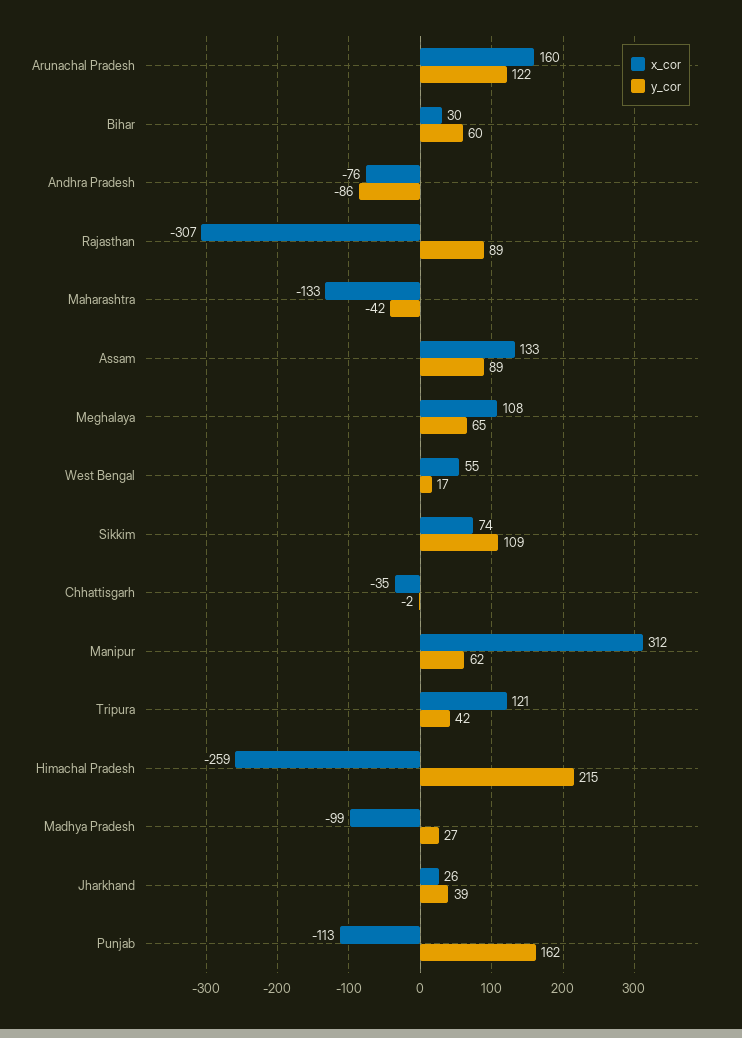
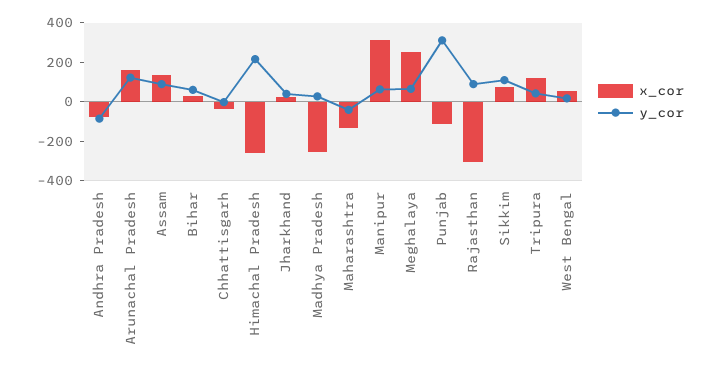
x_cor, Meghalaya: 108 -> 250
x_cor, Madhya Pradesh: -99 -> -250
y_cor, Punjab: 162 -> 300

